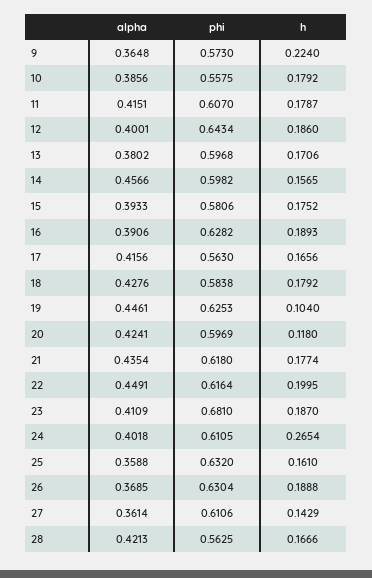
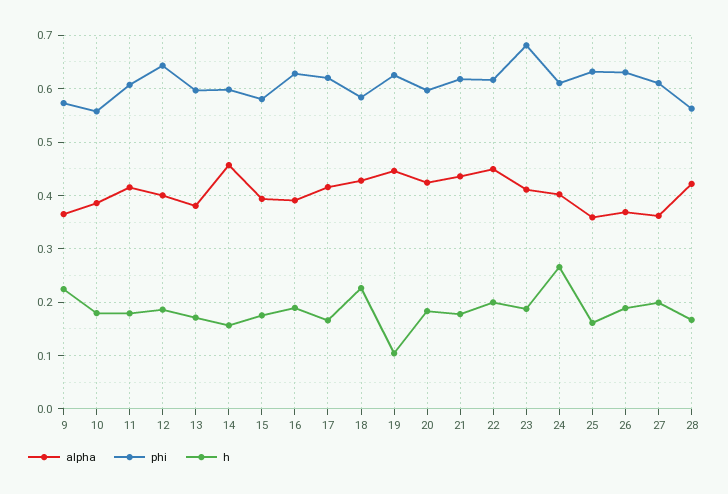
phi, 17: 0.563 -> 0.62
h, 18: 0.1792 -> 0.22
h, 20: 0.118 -> 0.18
h, 27: 0.1429 -> 0.2

